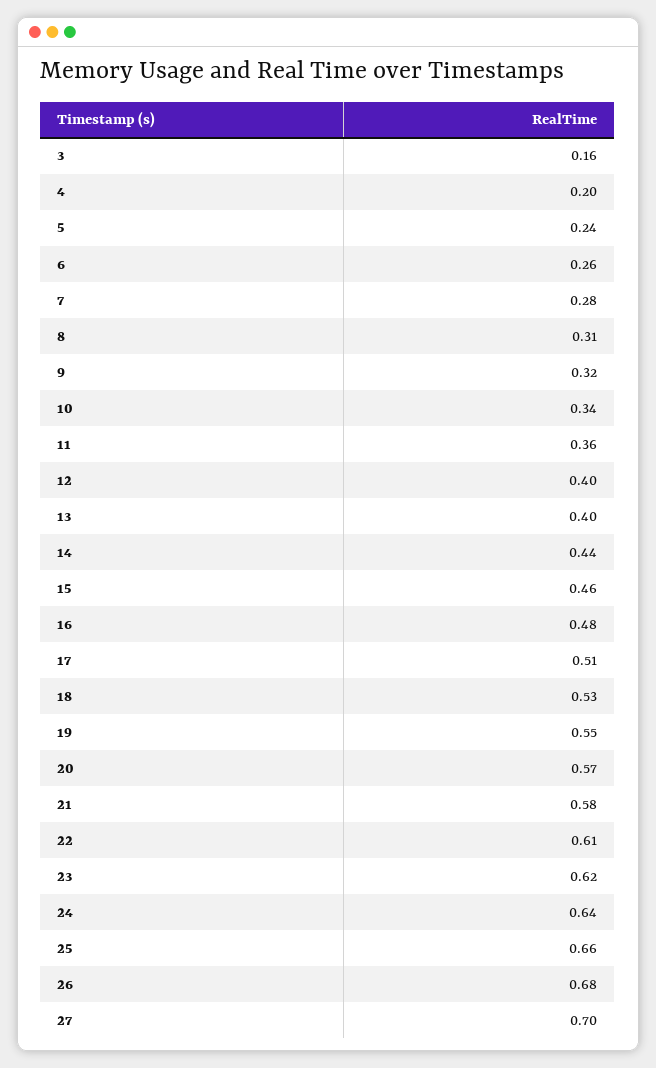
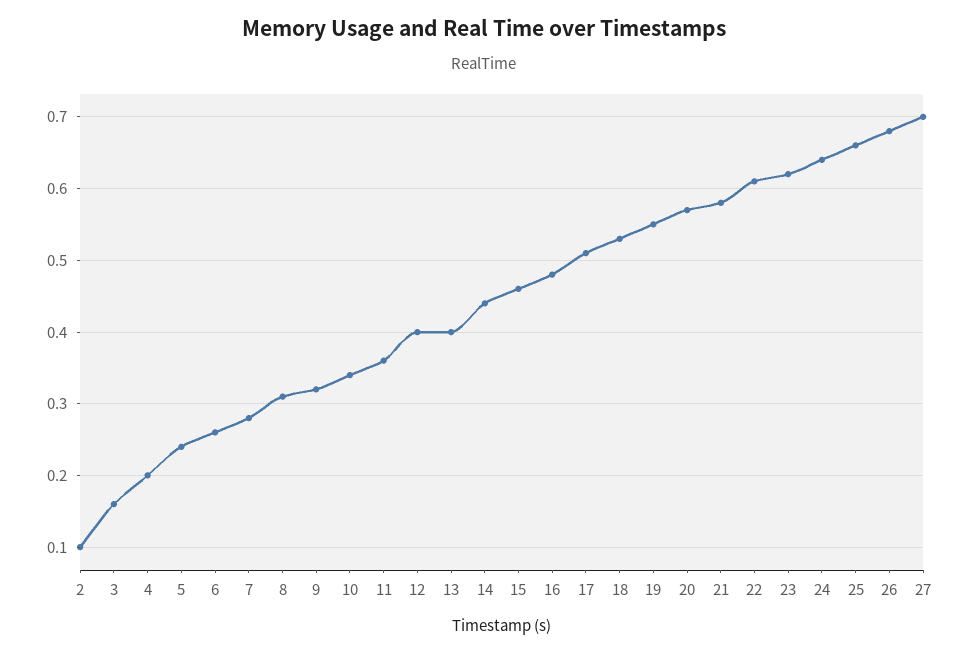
2: none -> 0.1

